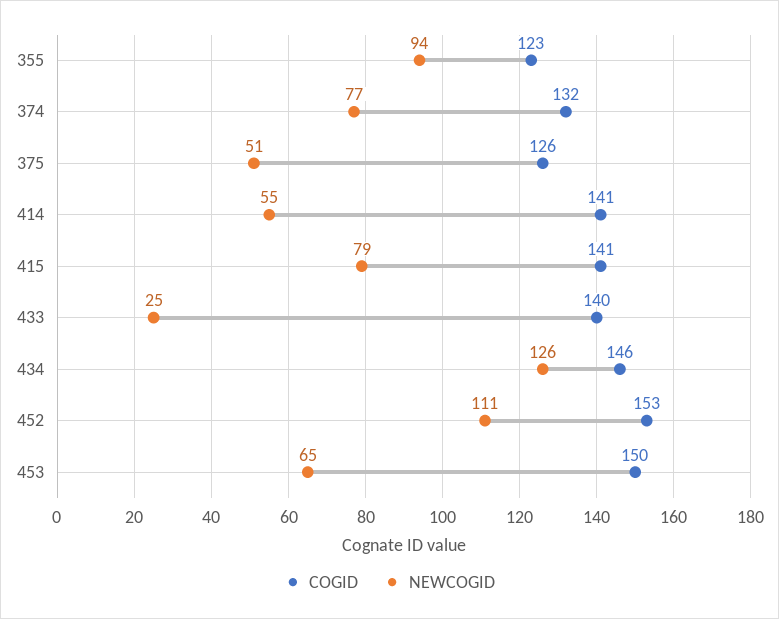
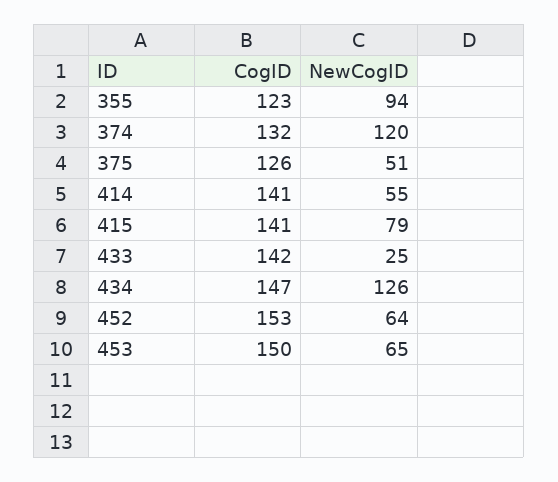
NEWCOGID, 374: 77 -> 120
COGID, 433: 140 -> 142
COGID, 434: 146 -> 147
NEWCOGID, 452: 111 -> 64

